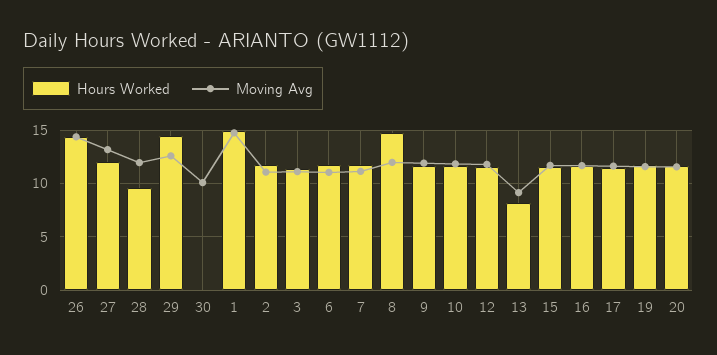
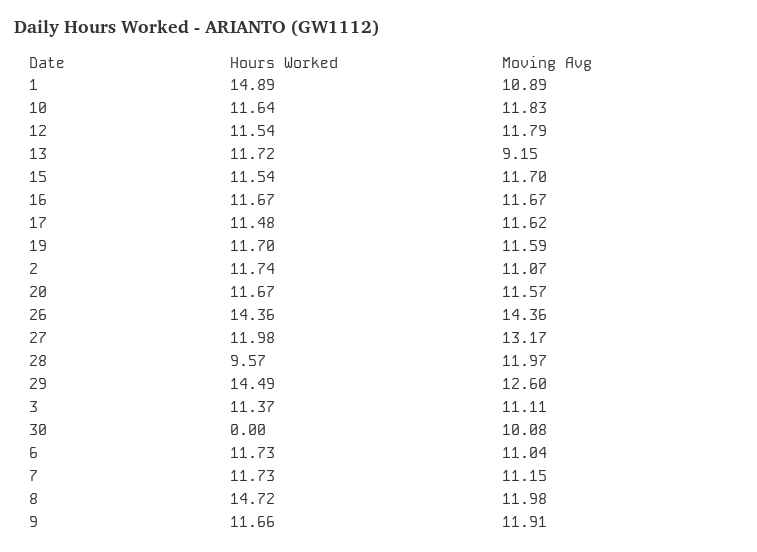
Moving Avg, 1: 15 -> 10.89
Hours Worked, 13: 8 -> 11.72

